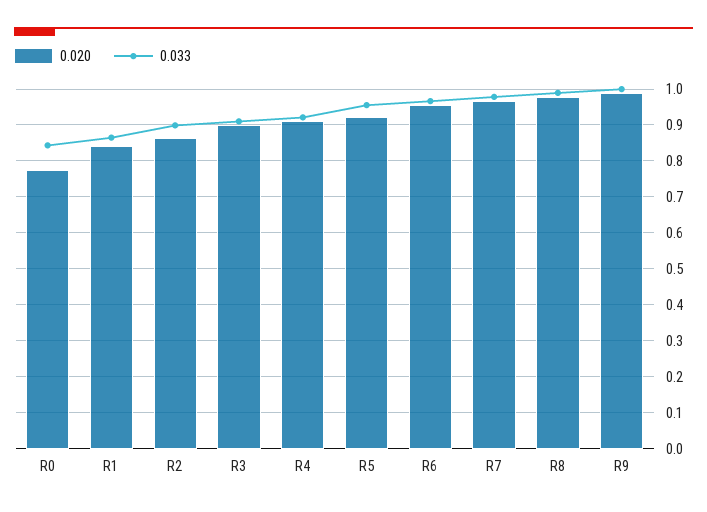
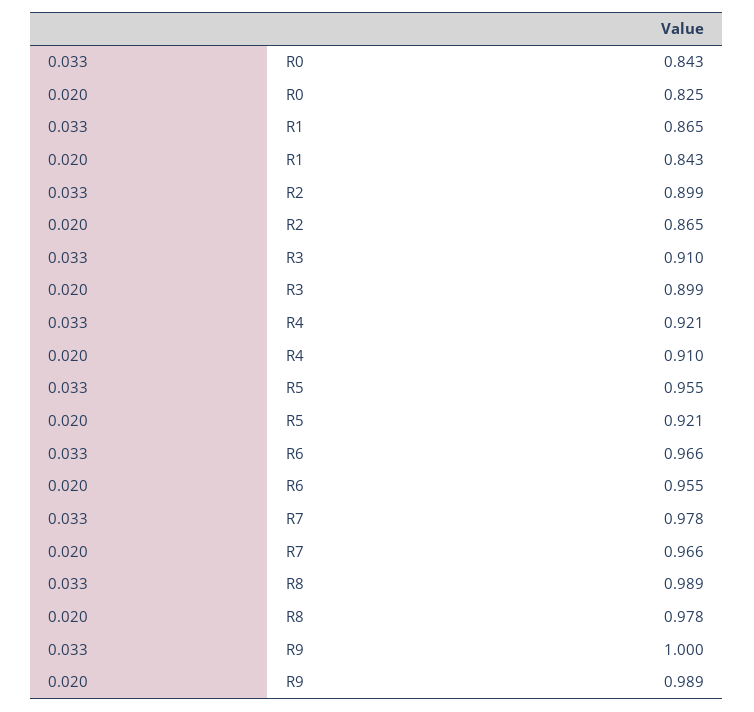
0.020, R0: 0.78 -> 0.825

